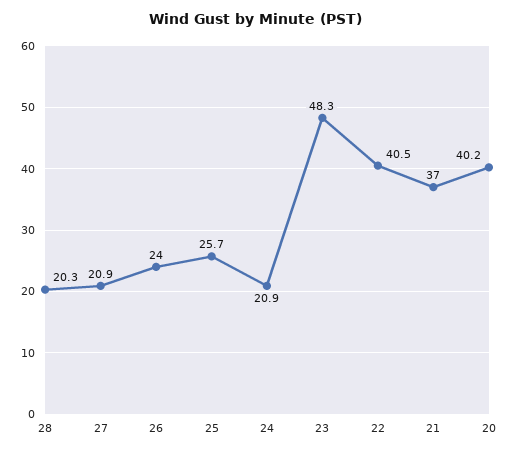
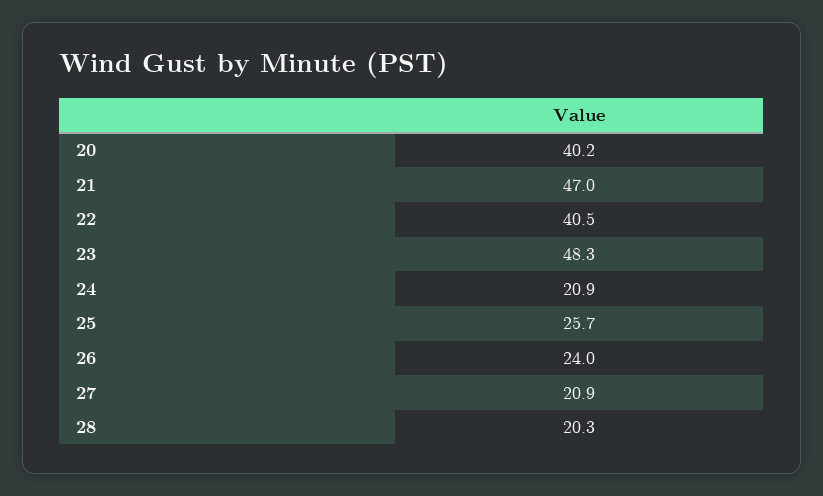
21: 37 -> 47

